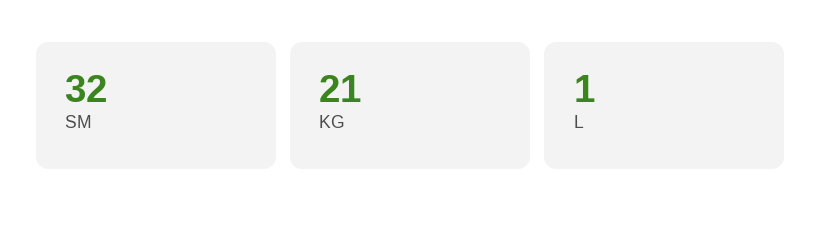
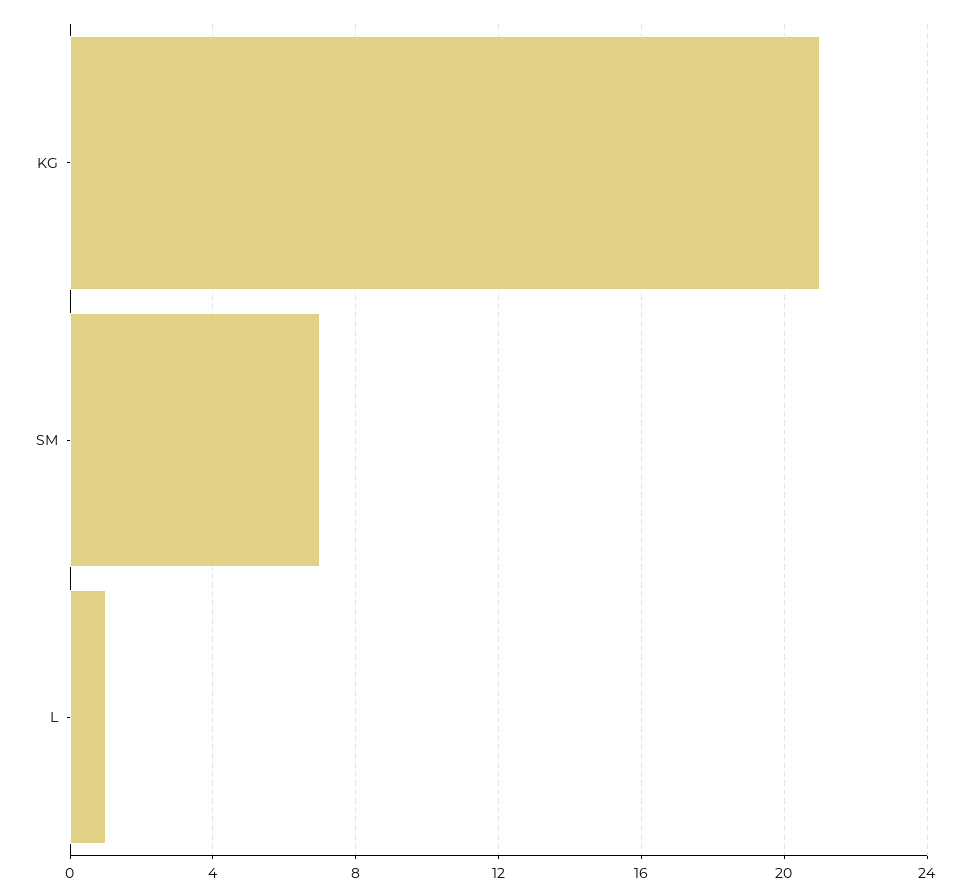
SM: 32 -> 7

